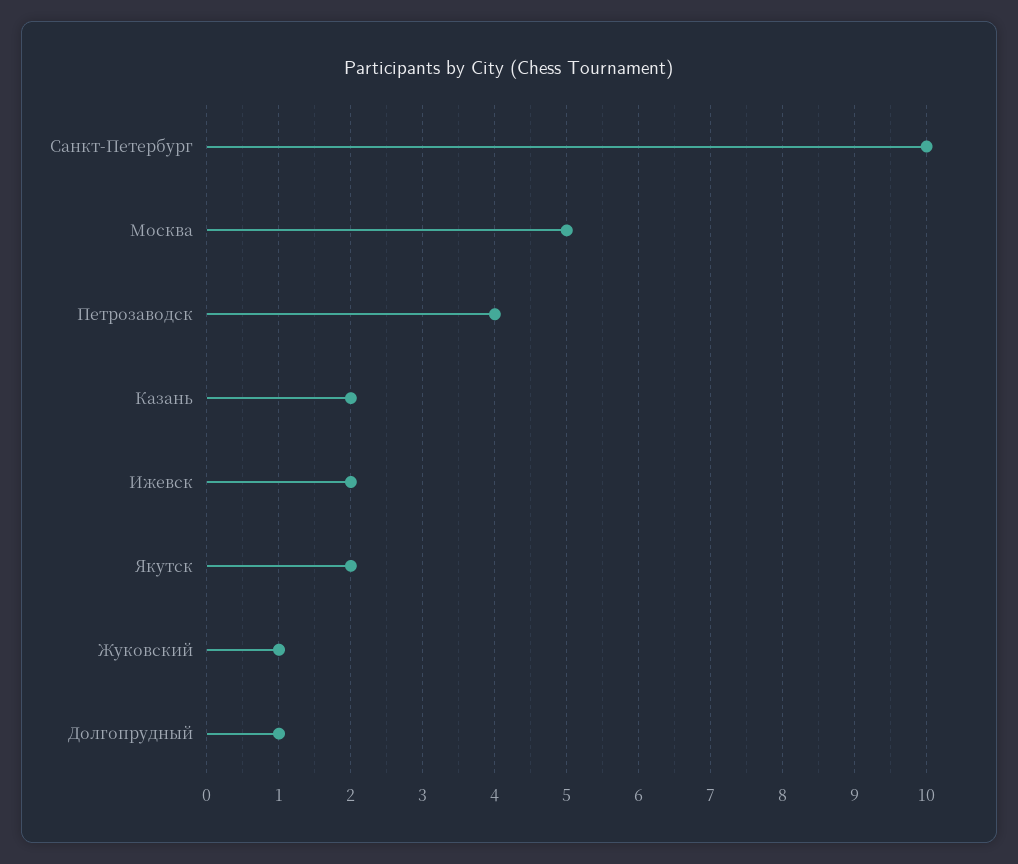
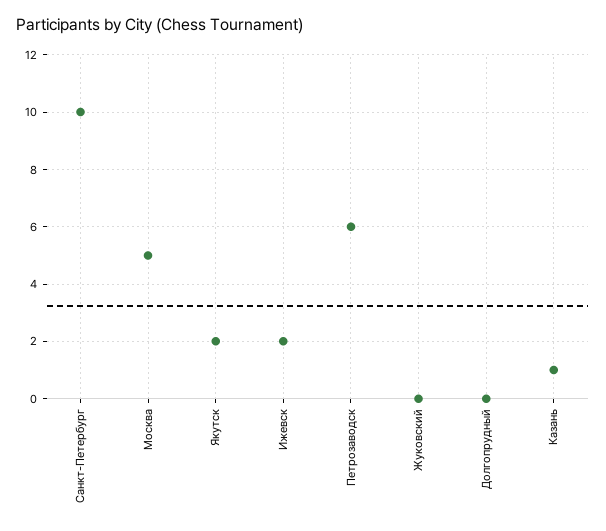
Петрозаводск: 4 -> 6
Казань: 2 -> 1
Жуковский: 1 -> 0
Долгопрудный: 1 -> 0

